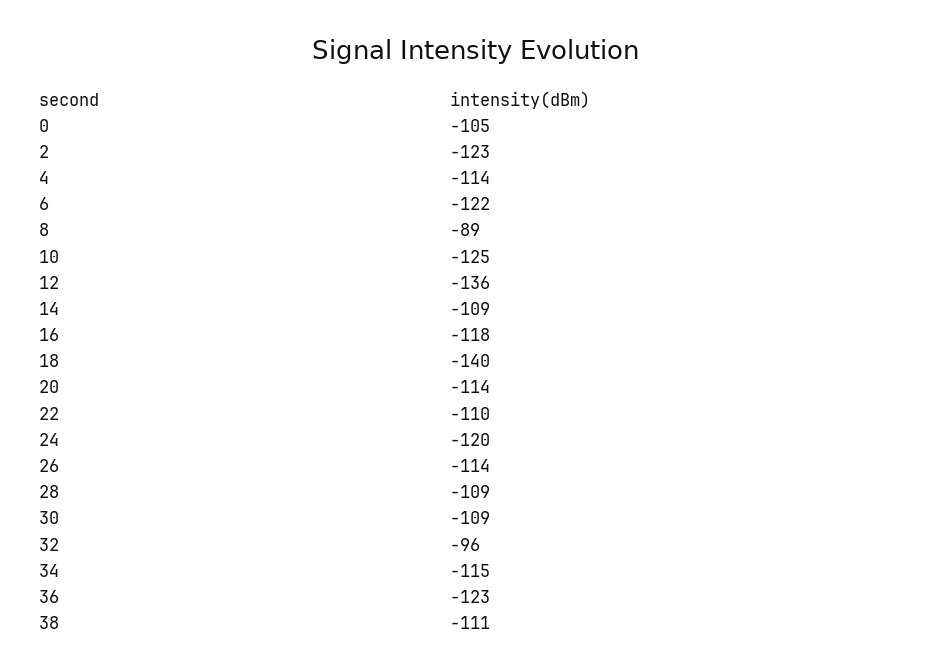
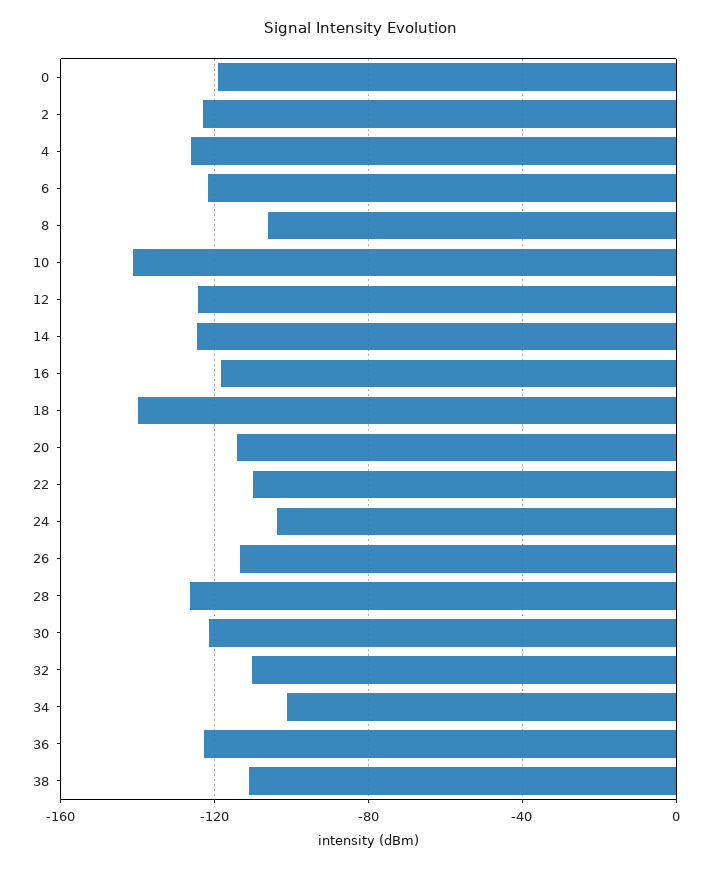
0: -105 -> -120
4: -114 -> -125
8: -89 -> -105
10: -125 -> -140
12: -136 -> -125
14: -109 -> -125
24: -120 -> -105
28: -109 -> -125
30: -109 -> -120
32: -96 -> -110
34: -115 -> -100

